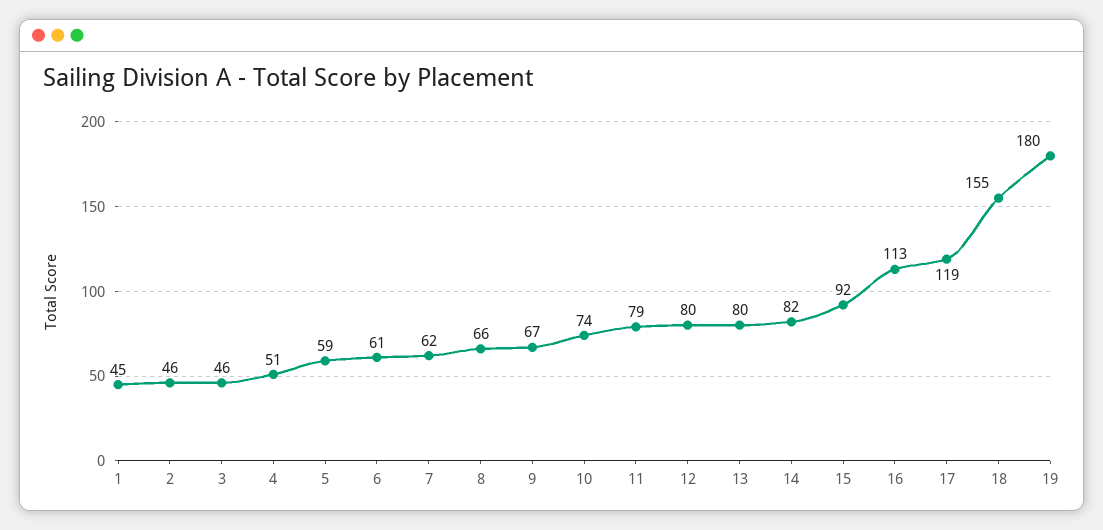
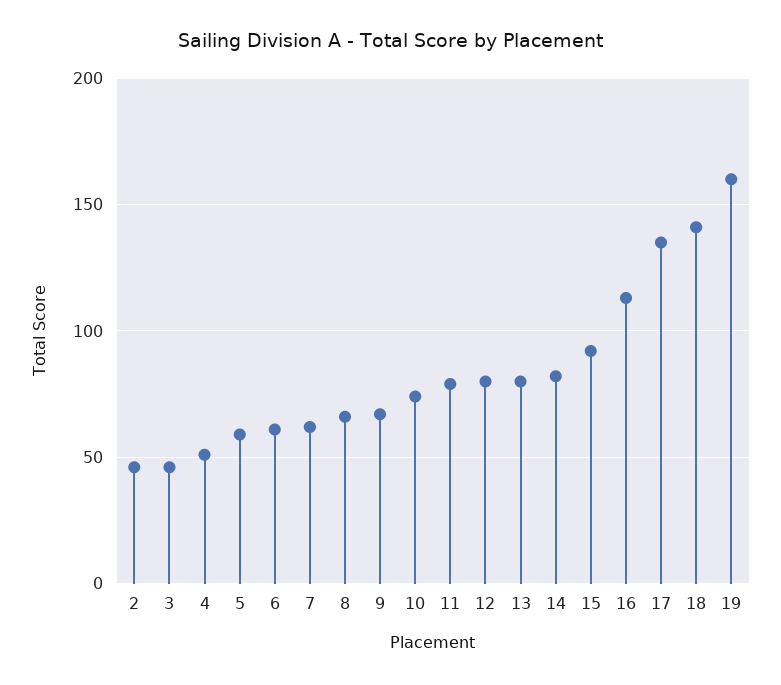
1: 45 -> none
17: 119 -> 135
18: 155 -> 140
19: 180 -> 160

